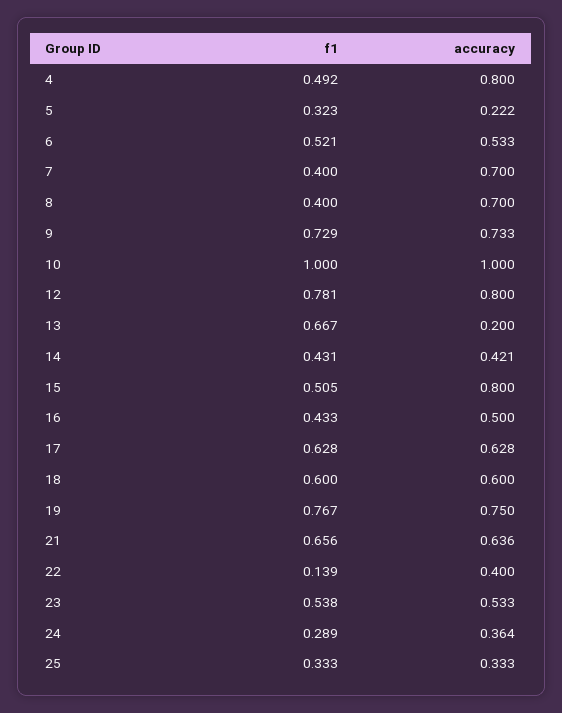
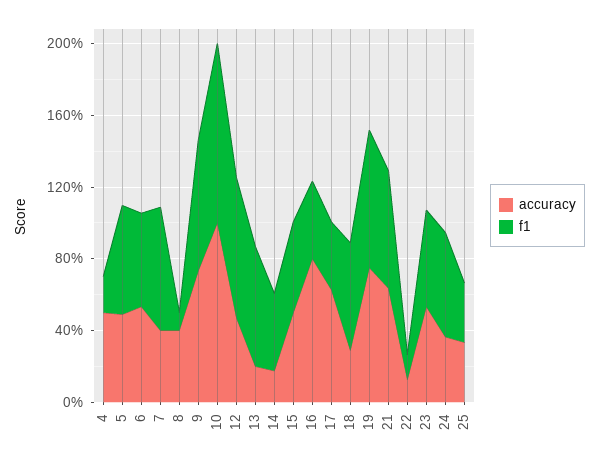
f1, 4: 0.492 -> 0.2
accuracy, 4: 0.8 -> 0.5
f1, 5: 0.323 -> 0.6
accuracy, 5: 0.222 -> 0.5
f1, 7: 0.4 -> 0.7
accuracy, 7: 0.7 -> 0.4
f1, 8: 0.4 -> 0.1
accuracy, 8: 0.7 -> 0.4
accuracy, 12: 0.8 -> 0.5
accuracy, 14: 0.421 -> 0.2
accuracy, 15: 0.8 -> 0.5
accuracy, 16: 0.5 -> 0.8
f1, 17: 0.628 -> 0.4
accuracy, 18: 0.6 -> 0.3
accuracy, 22: 0.4 -> 0.1
f1, 24: 0.289 -> 0.6

